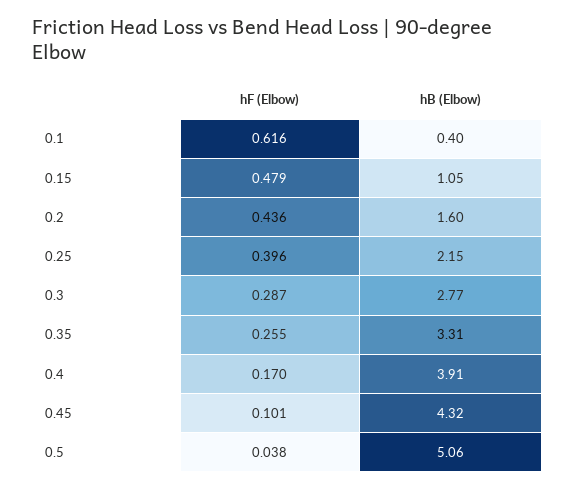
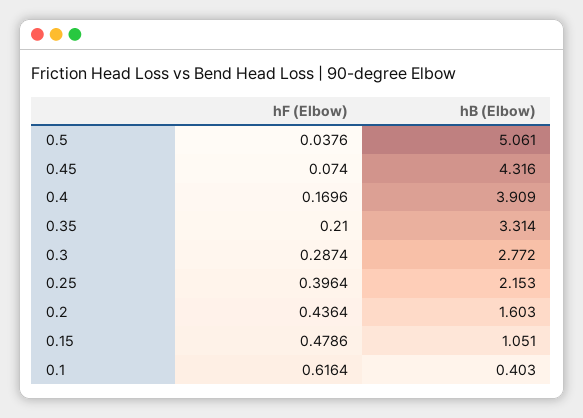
hF (Elbow), 0.35: 0.255 -> 0.21
hF (Elbow), 0.45: 0.101 -> 0.074

